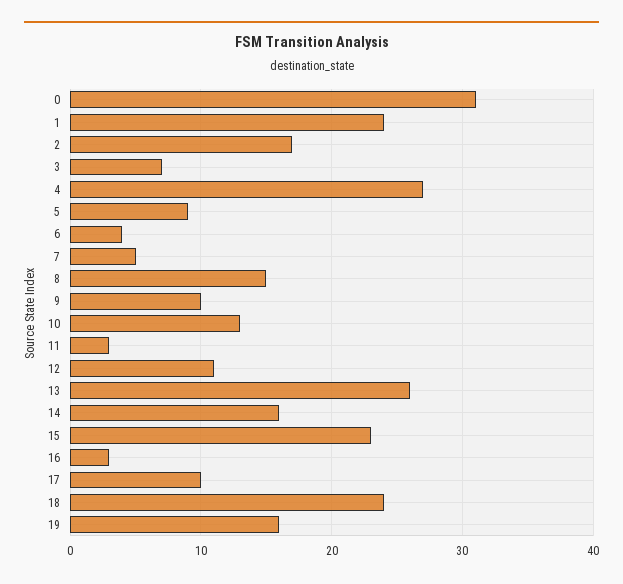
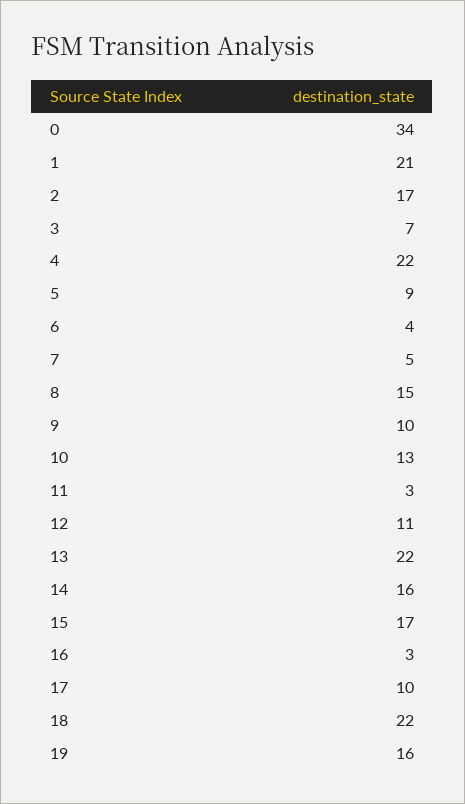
0: 31 -> 34
1: 24 -> 21
4: 27 -> 22
13: 26 -> 22
15: 23 -> 17
18: 24 -> 22

